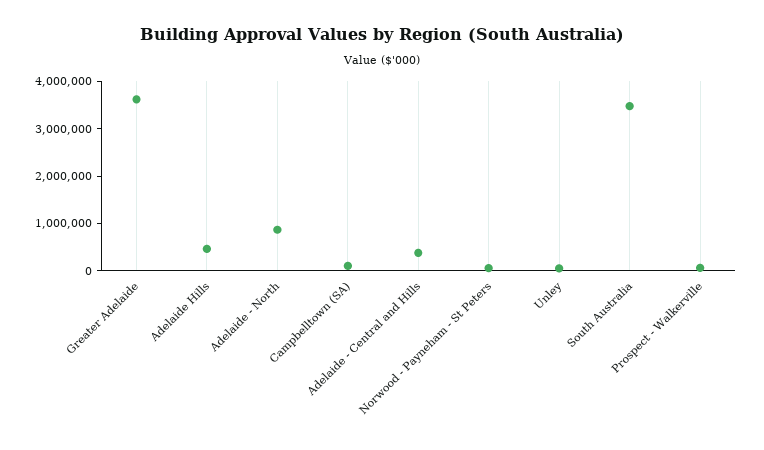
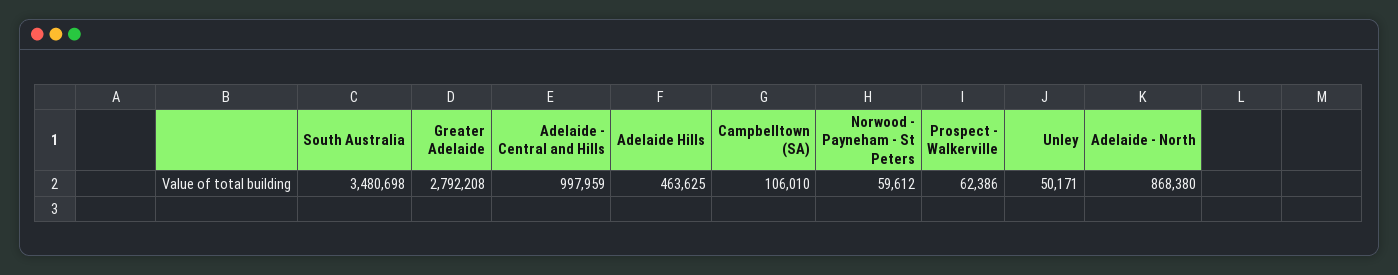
Greater Adelaide: 3600000 -> 2792208
Adelaide - Central and Hills: 400000 -> 997959

